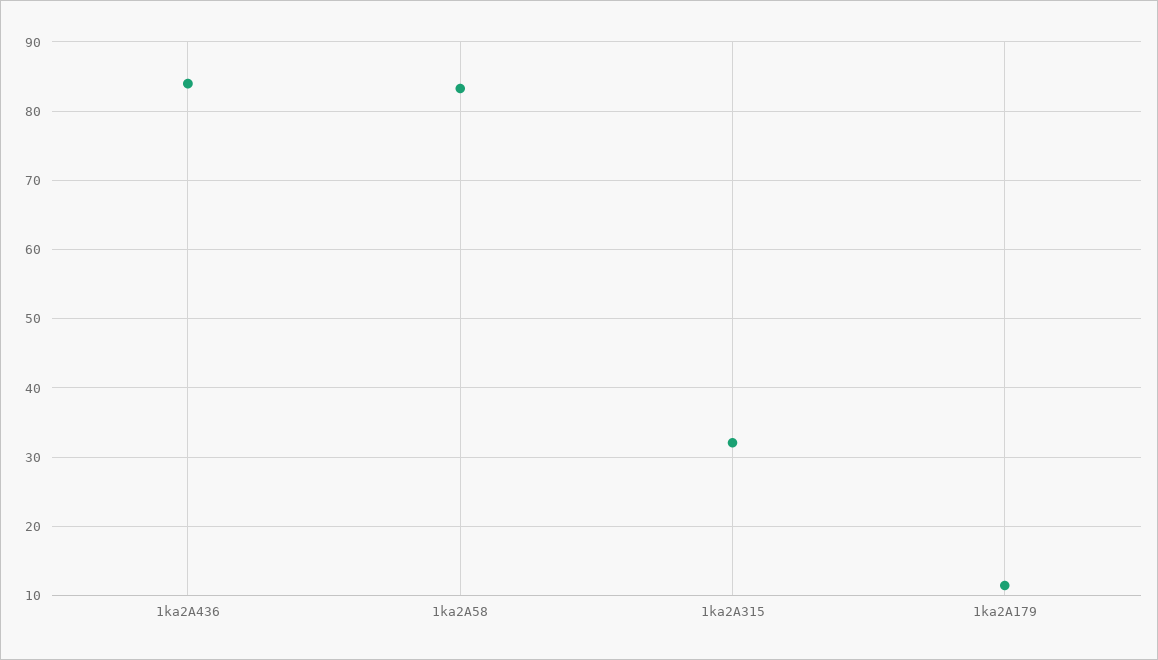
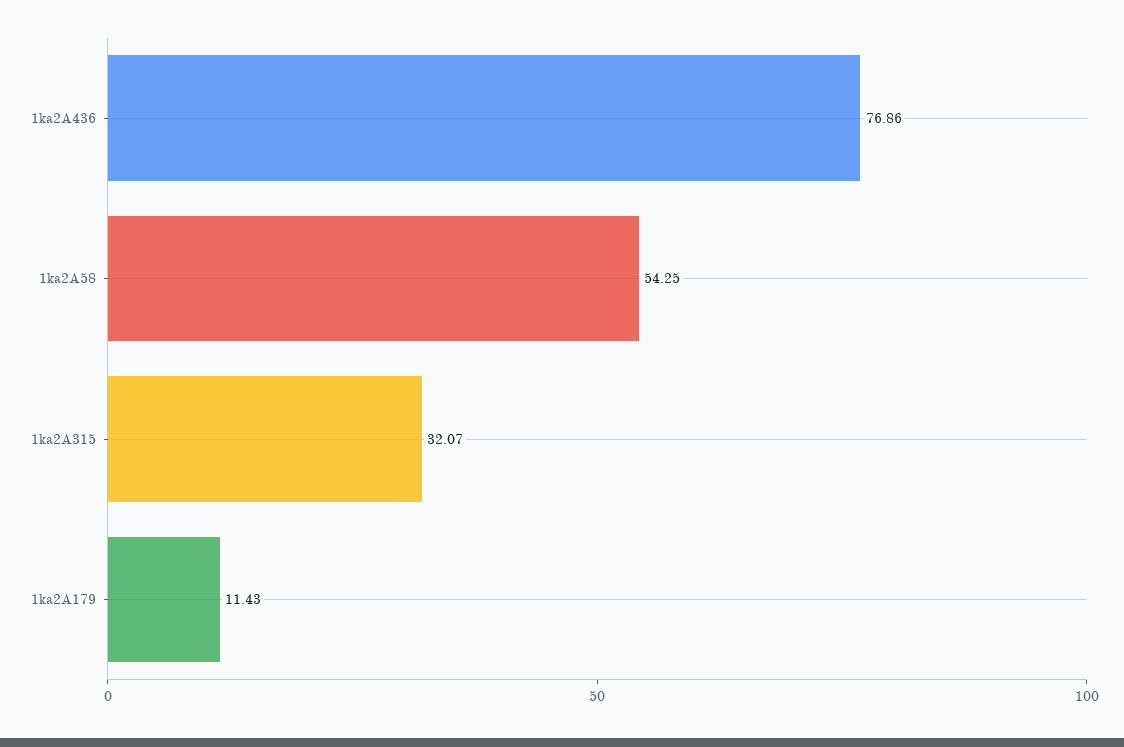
1ka2A436: 84 -> 76.86
1ka2A58: 83 -> 54.25

